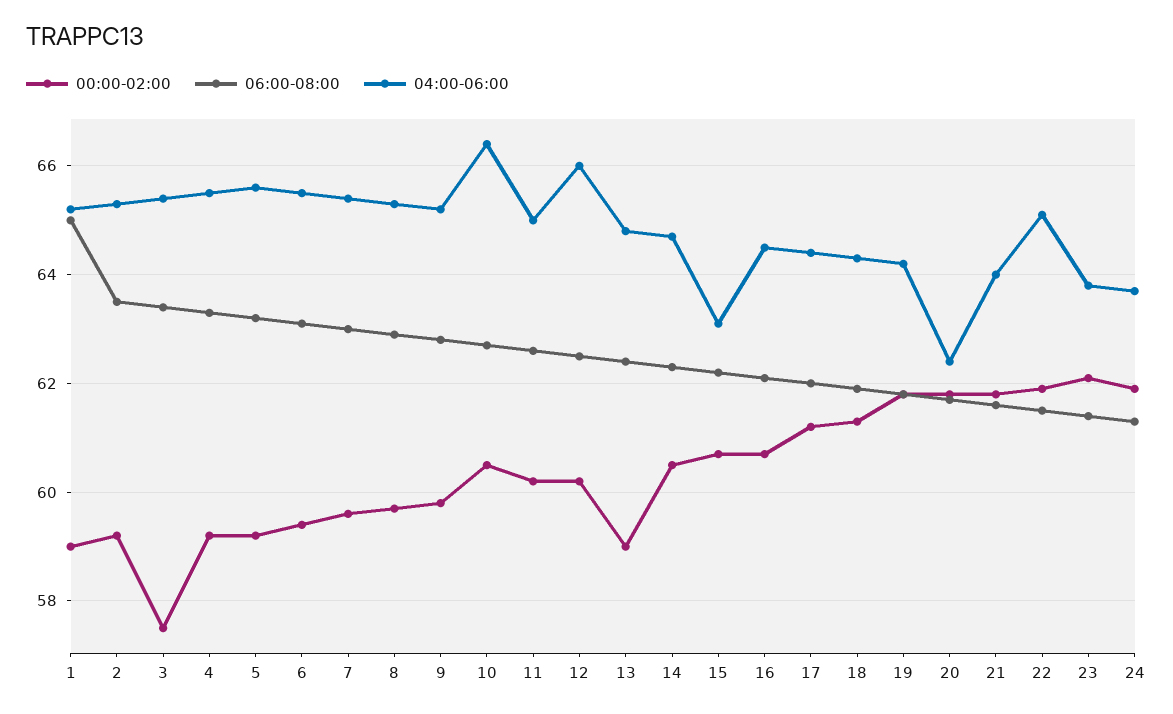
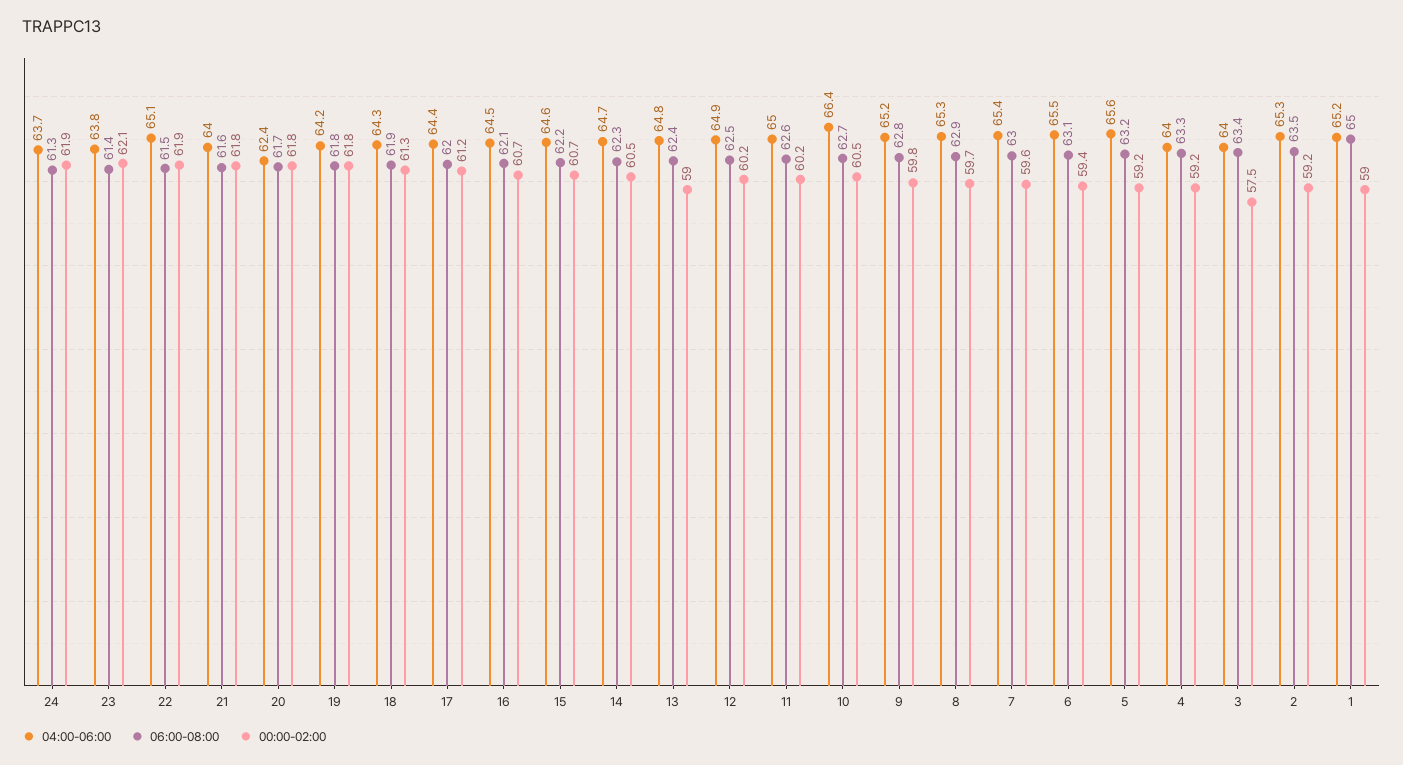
04:00-06:00, 3: 65.5 -> 64
04:00-06:00, 4: 65.5 -> 64
04:00-06:00, 12: 66 -> 64.9
04:00-06:00, 15: 63 -> 64.6

